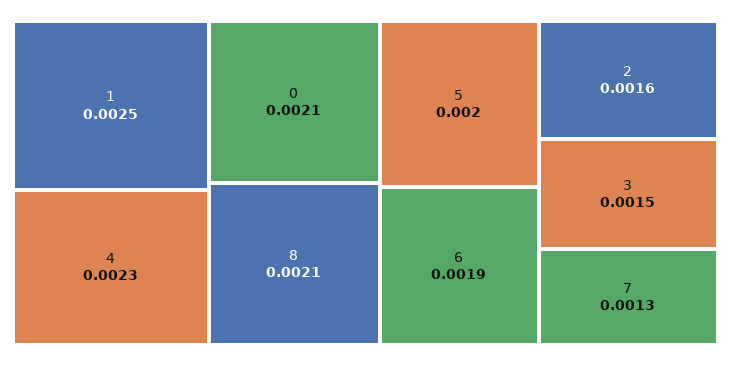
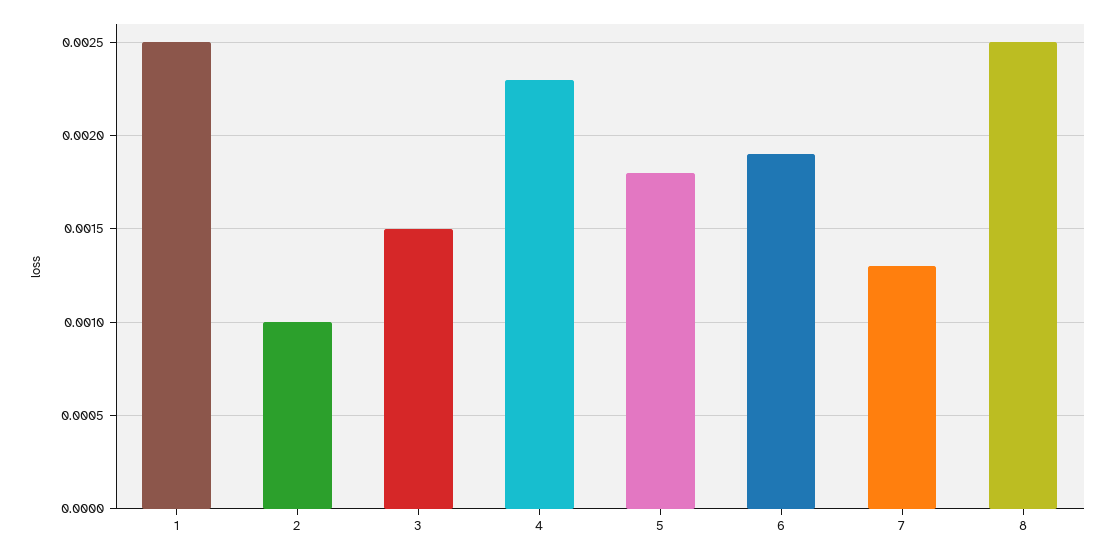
0: 0.0021 -> none
8: 0.0021 -> 0.0025
5: 0.002 -> 0.0018
2: 0.0016 -> 0.001

